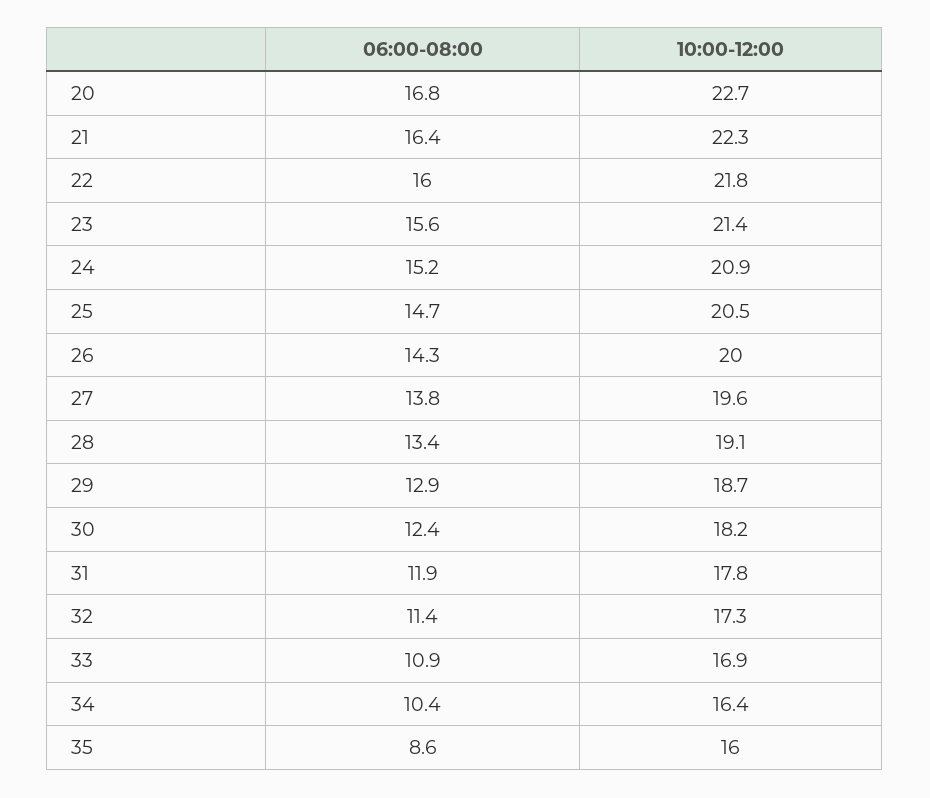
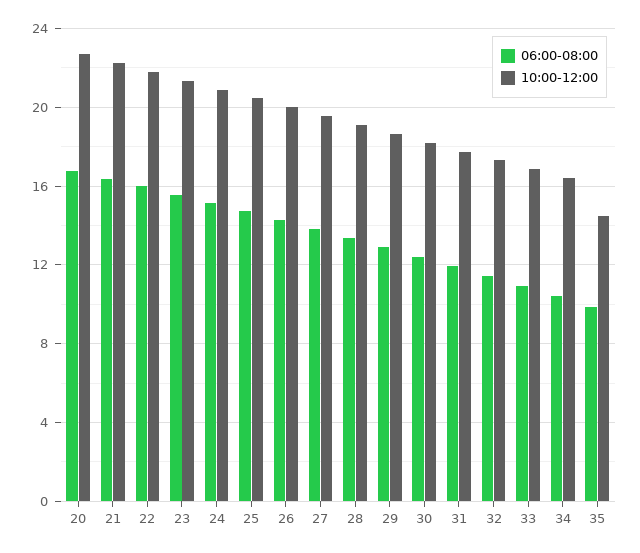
06:00-08:00, 35: 8.6 -> 10
10:00-12:00, 35: 16 -> 14.5

